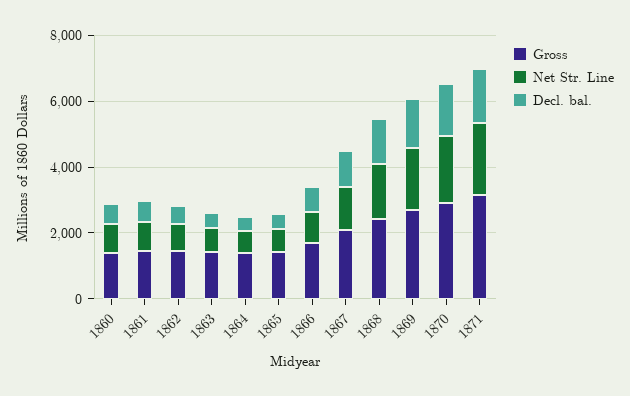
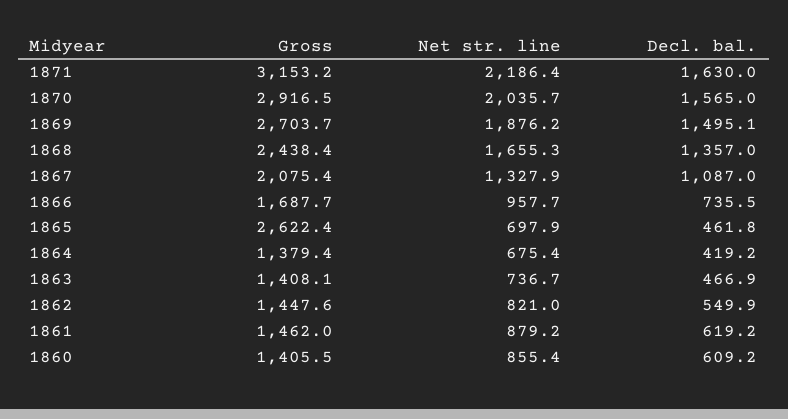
Gross, 1865: 1500 -> 2622.4

